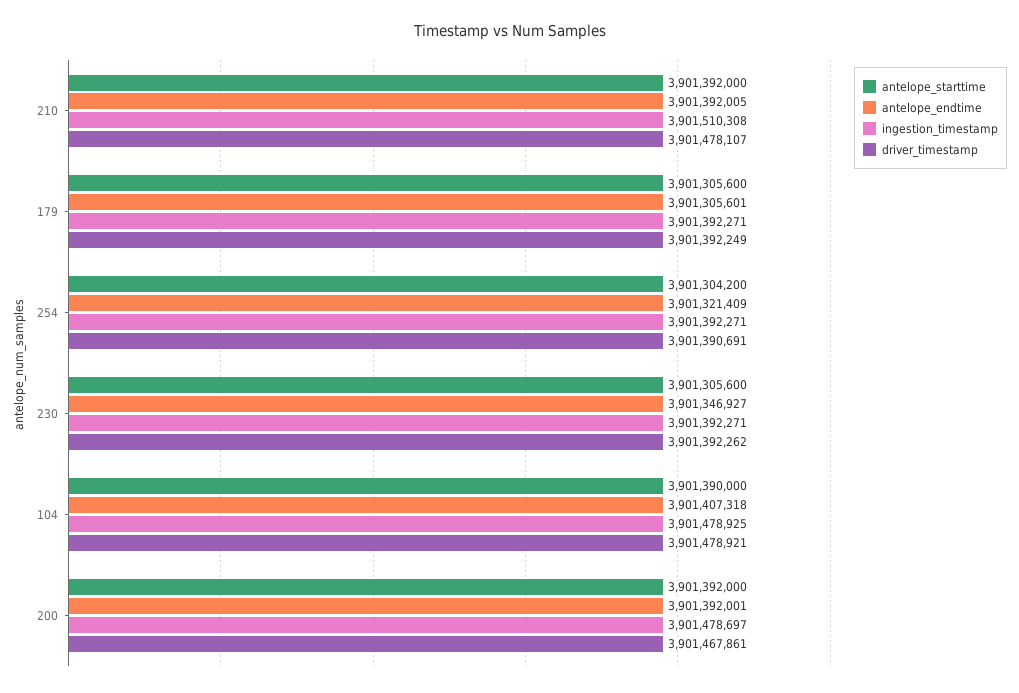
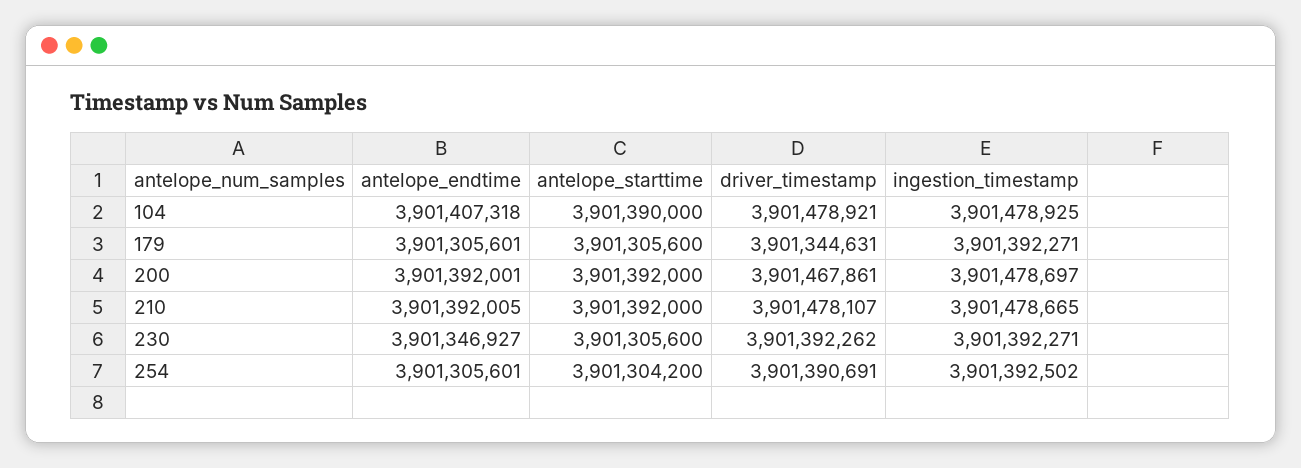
ingestion_timestamp, 210: 3901510308 -> 3901478665
driver_timestamp, 179: 3901392249 -> 3901344631
antelope_endtime, 254: 3901321409 -> 3901305601
ingestion_timestamp, 254: 3901392271 -> 3901392502

